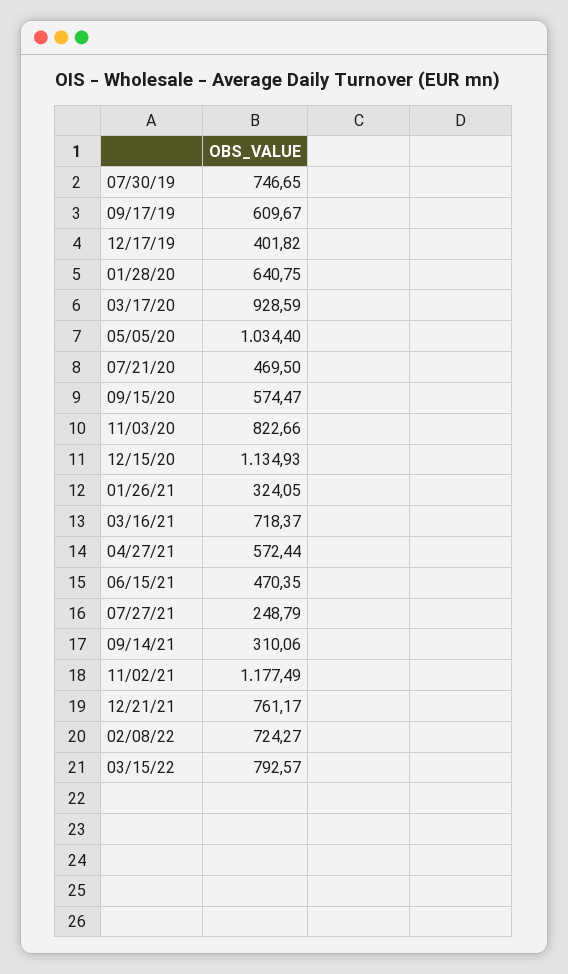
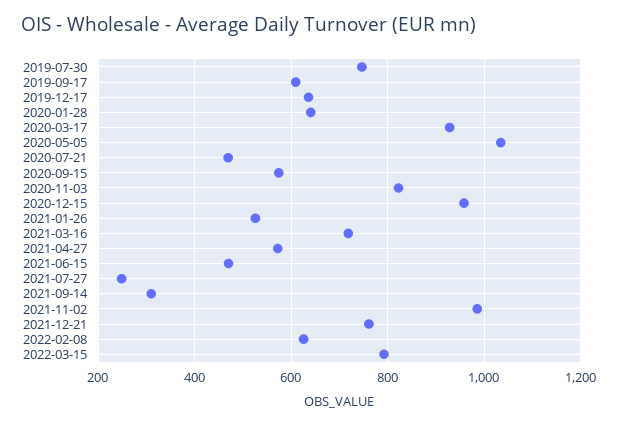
12/17/19: 401.82 -> 640
12/15/20: 1134.93 -> 960
01/26/21: 324.05 -> 520
11/02/21: 1177.49 -> 980
02/08/22: 724.27 -> 620

